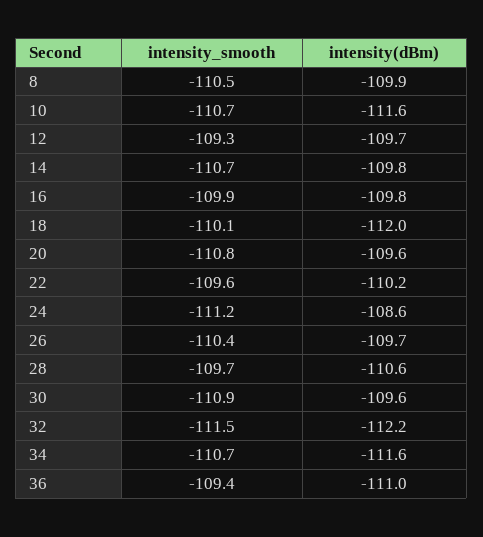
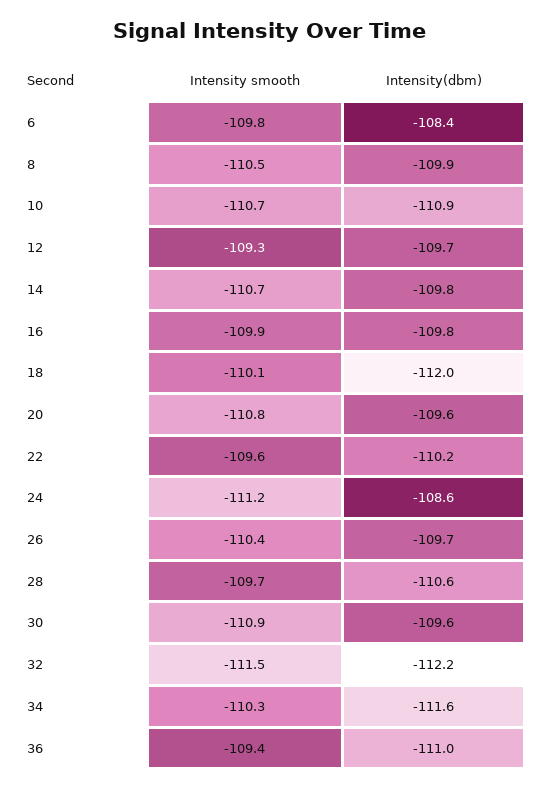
intensity(dBm), 10: -111.6 -> -110.9
intensity_smooth, 34: -110.7 -> -110.3
intensity_smooth, 6: none -> -109.8
intensity(dBm), 6: none -> -108.4

